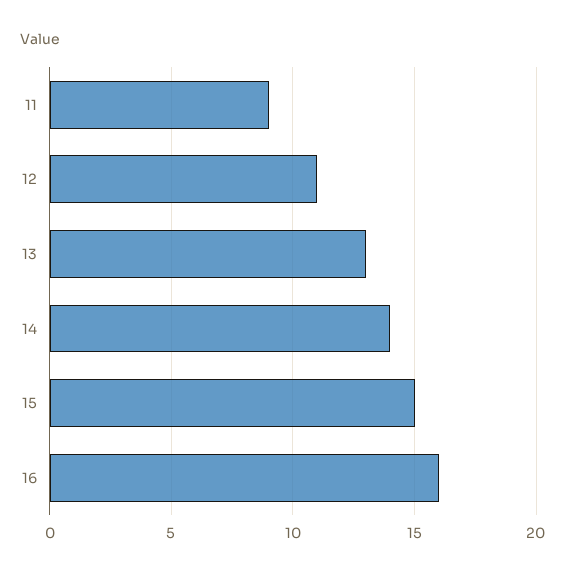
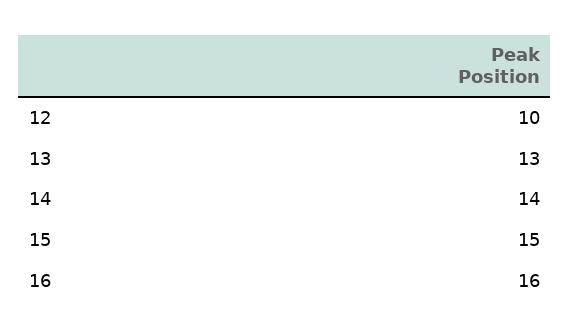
11: 9 -> none
12: 11 -> 10

